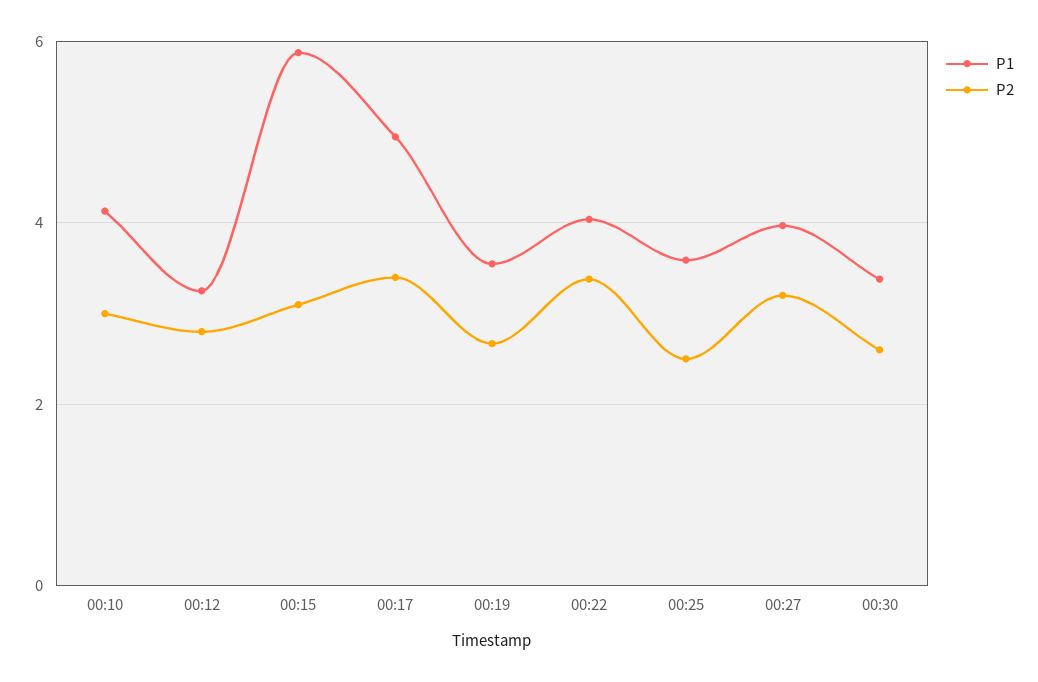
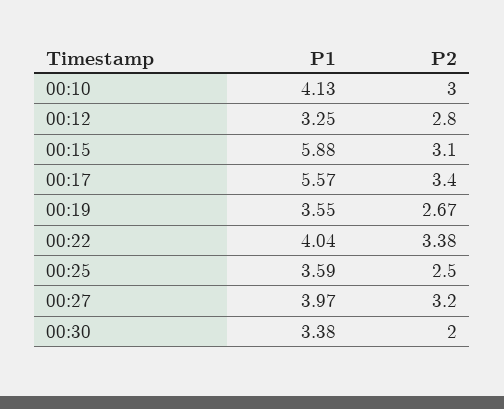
P1, 00:17: 5 -> 5.57
P2, 00:30: 2.6 -> 2

